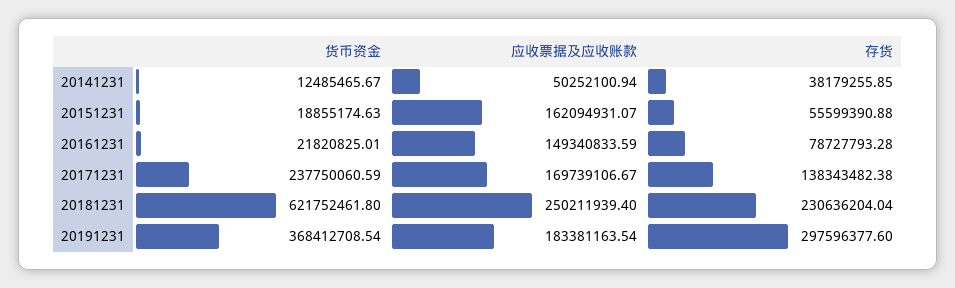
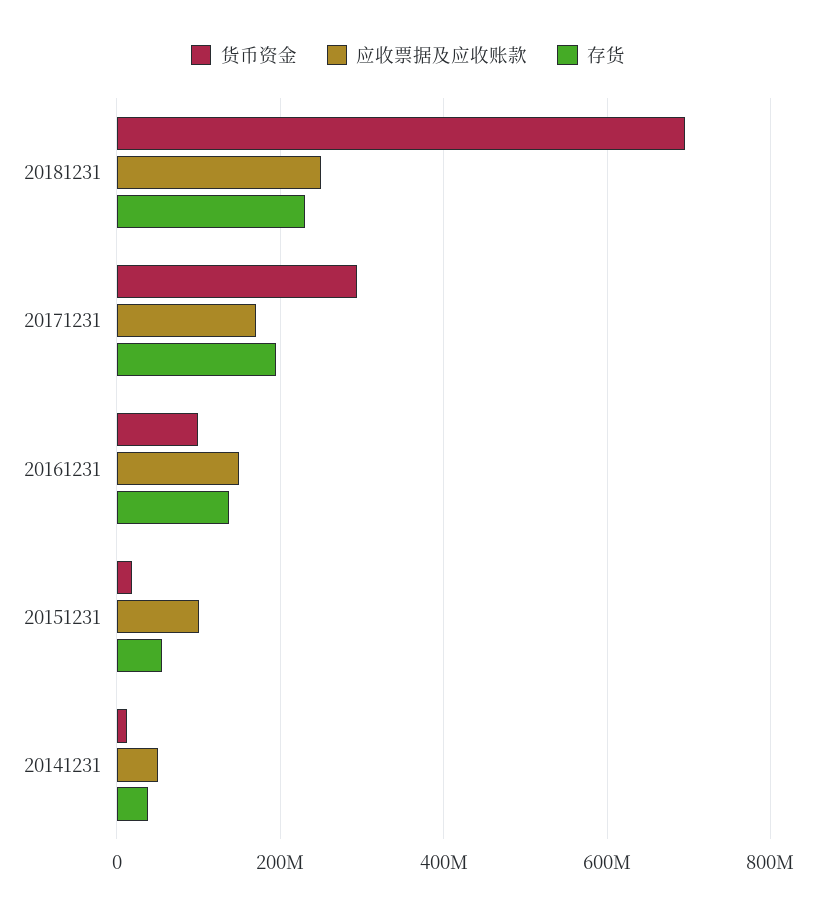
应收票据及应收账款, 20151231: 162094931.07 -> 100000000
货币资金, 20161231: 21820825.01 -> 100000000
存货, 20161231: 78727793.28 -> 140000000
货币资金, 20171231: 237750060.59 -> 300000000
存货, 20171231: 138343482.38 -> 200000000
货币资金, 20181231: 621752461.8 -> 700000000
货币资金, 20191231: 368412708.54 -> none
应收票据及应收账款, 20191231: 183381163.54 -> none
存货, 20191231: 297596377.6 -> none

